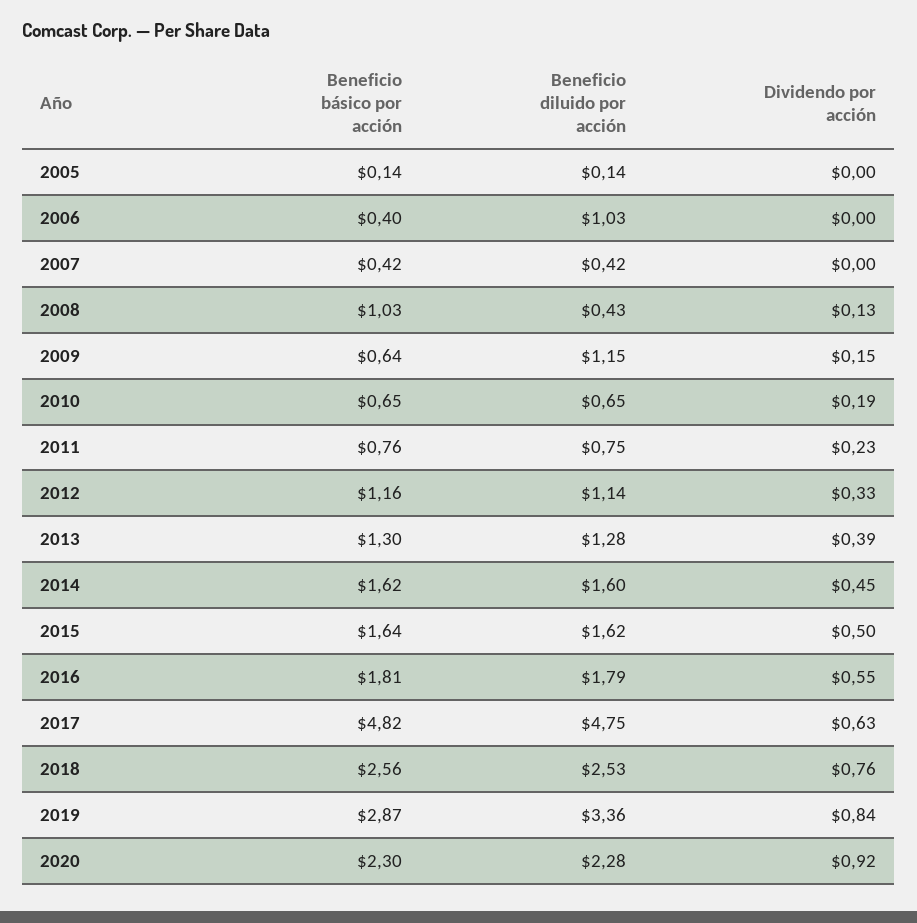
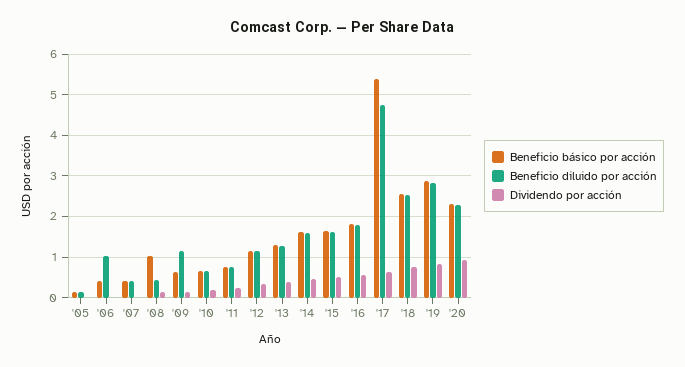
Beneficio básico por acción, 2017: 4.82 -> 5.4
Beneficio diluido por acción, 2019: 3.36 -> 2.8

